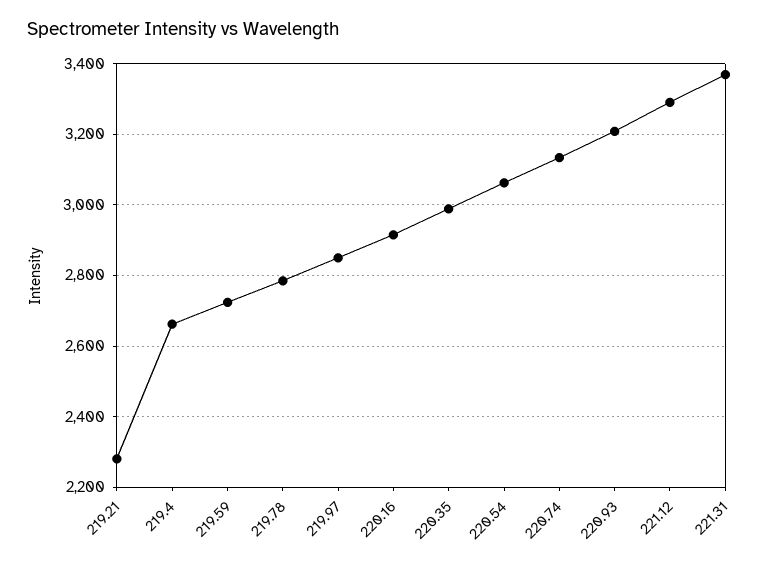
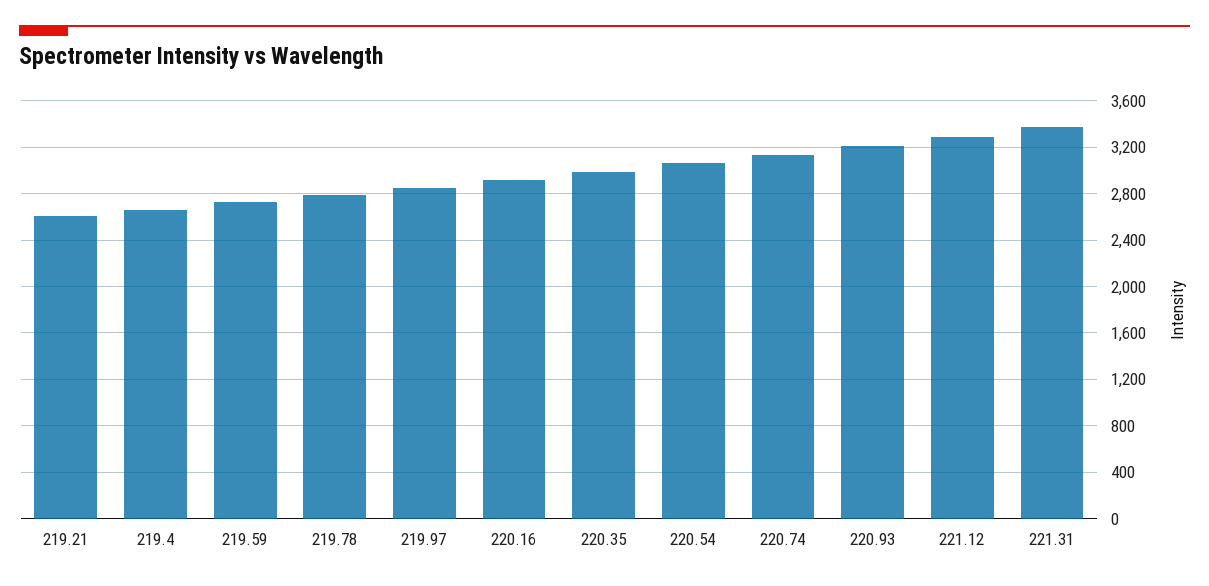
219.21: 2280 -> 2600

